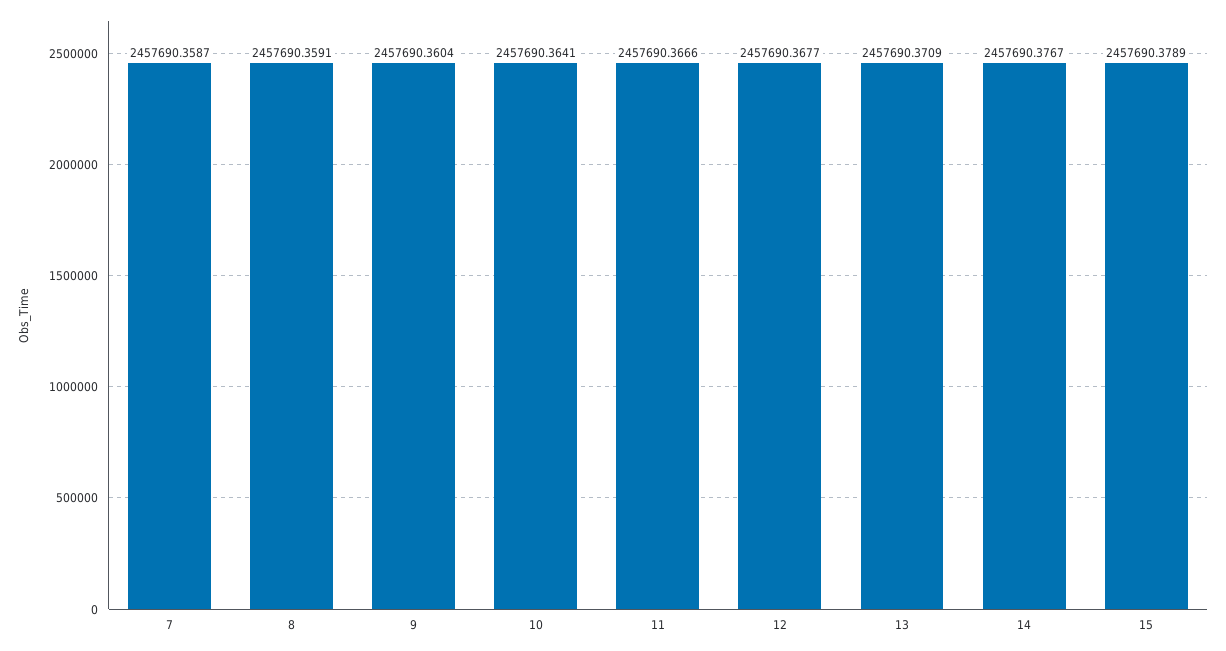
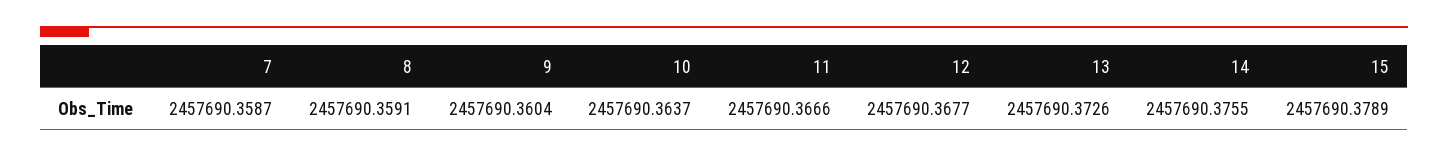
10: 2457690.3641 -> 2457690.3637
13: 2457690.3709 -> 2457690.3726
14: 2457690.3767 -> 2457690.3755

